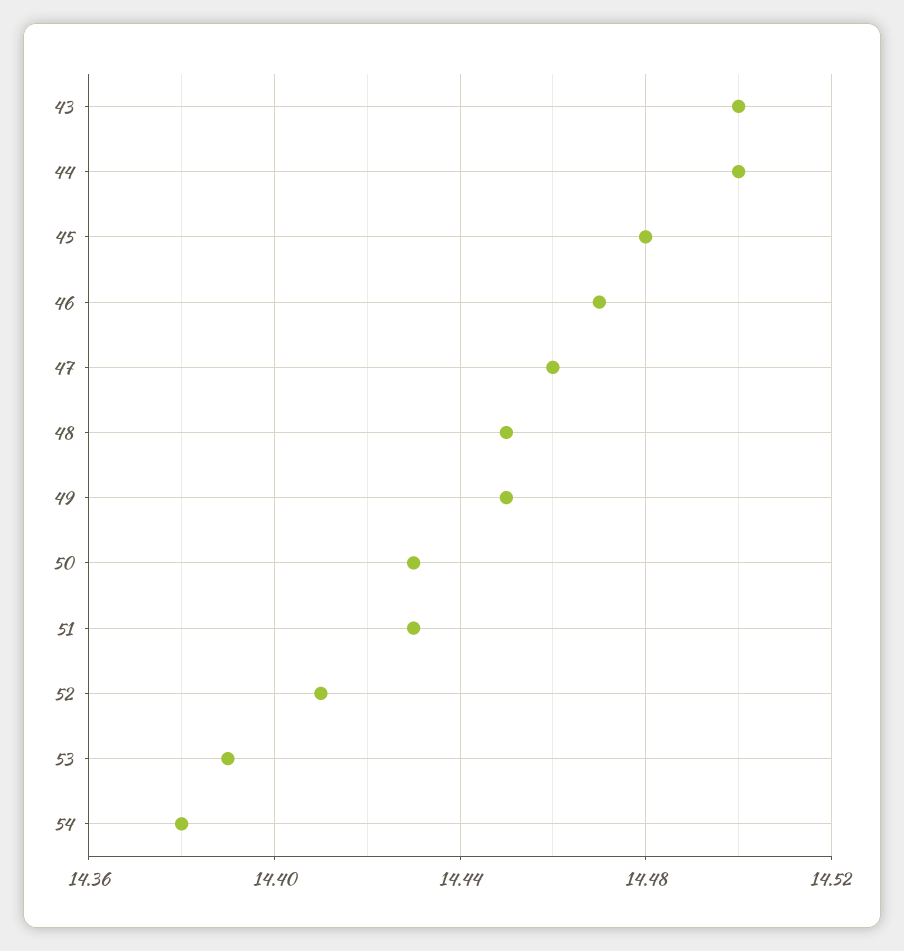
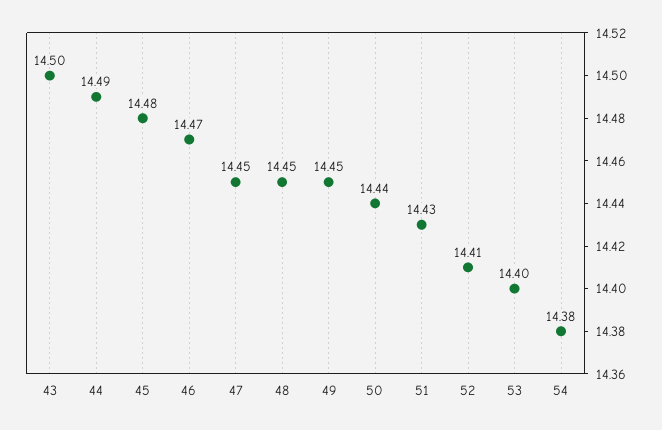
44: 14.5 -> 14.49
47: 14.46 -> 14.45
50: 14.43 -> 14.44
53: 14.39 -> 14.4

